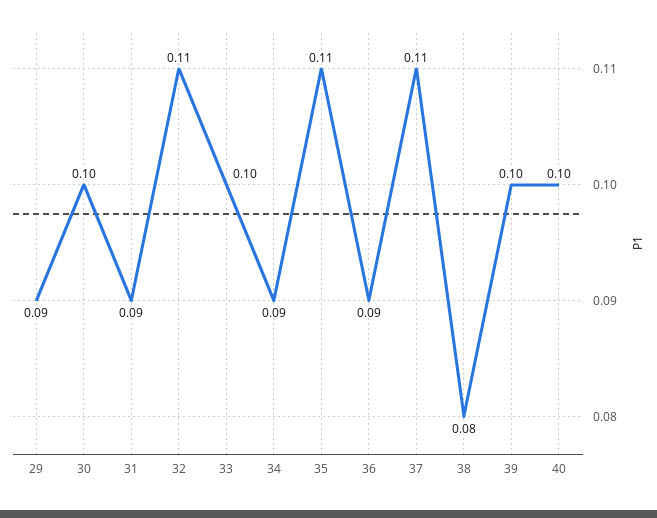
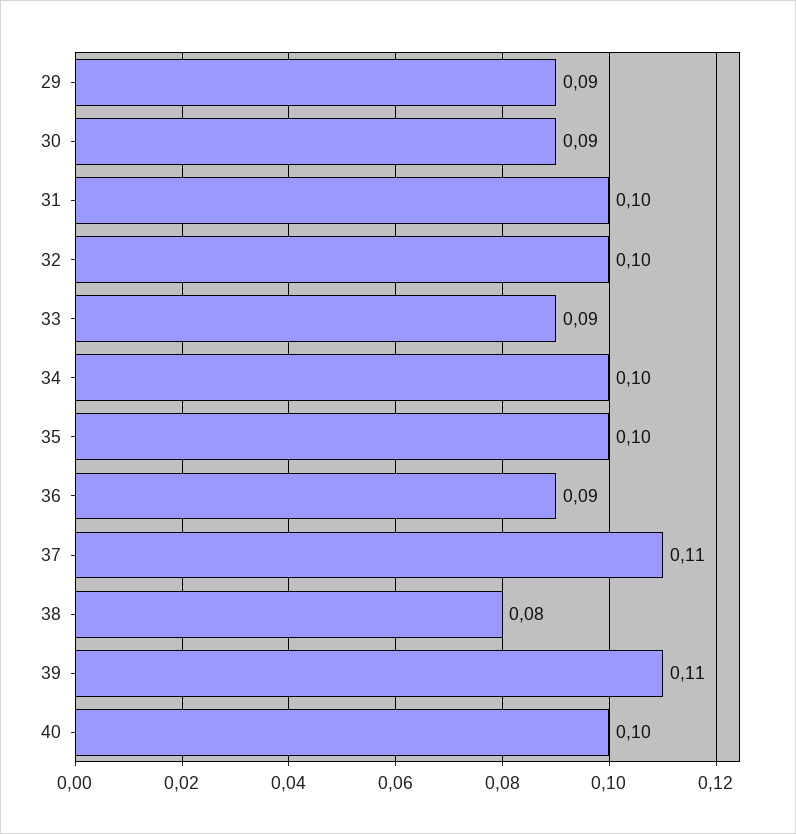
30: 0.1 -> 0.09
31: 0.09 -> 0.1
32: 0.11 -> 0.1
33: 0.1 -> 0.09
34: 0.09 -> 0.1
35: 0.11 -> 0.1
39: 0.1 -> 0.11

